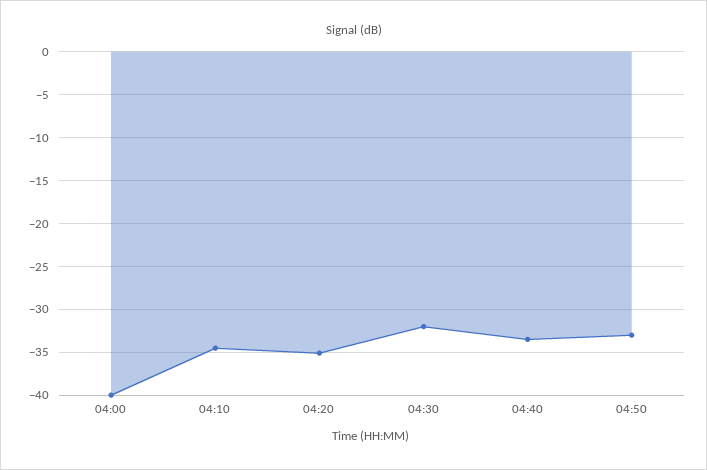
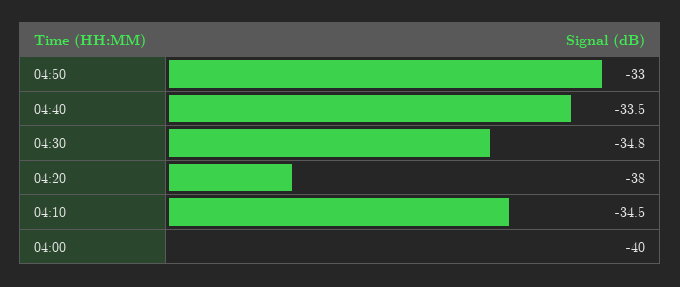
04:20: -35 -> -38
04:30: -32 -> -34.8

